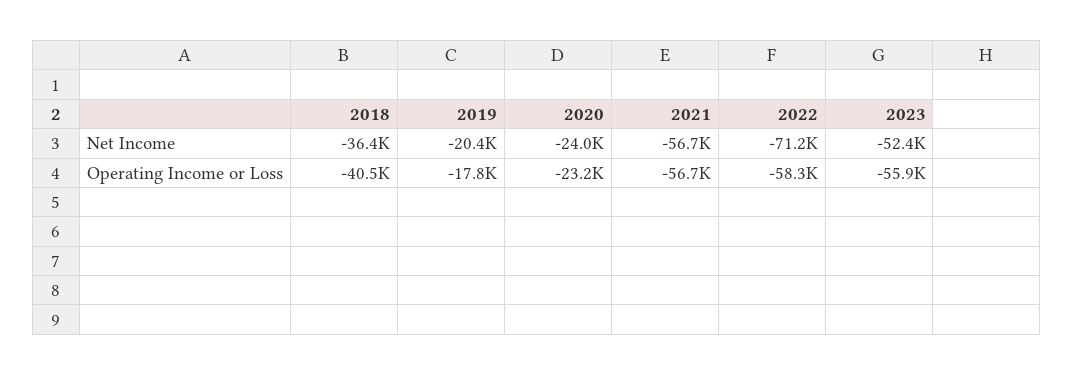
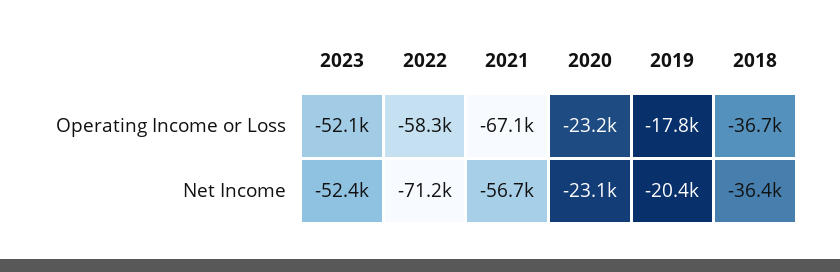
2020, Net Income: -24000 -> -23100
2018, Operating Income or Loss: -40500 -> -36700
2021, Operating Income or Loss: -56700 -> -67100
2023, Operating Income or Loss: -55900 -> -52100

